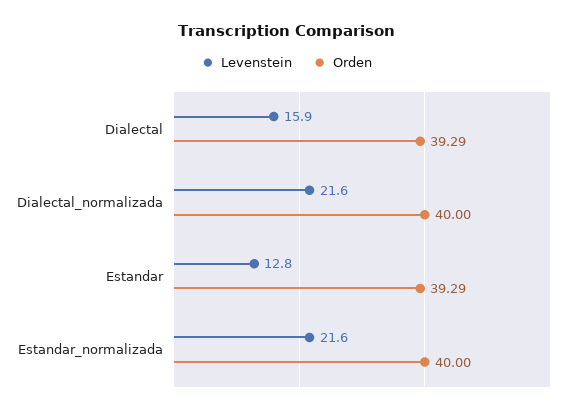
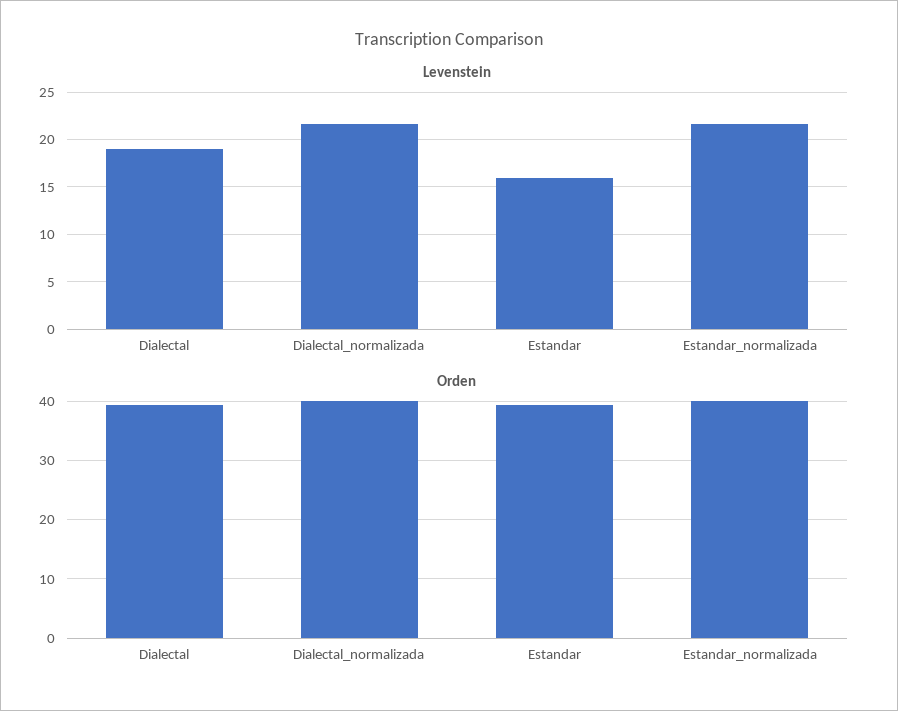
Levenstein, Dialectal: 15.9 -> 19
Levenstein, Estandar: 12.8 -> 16

